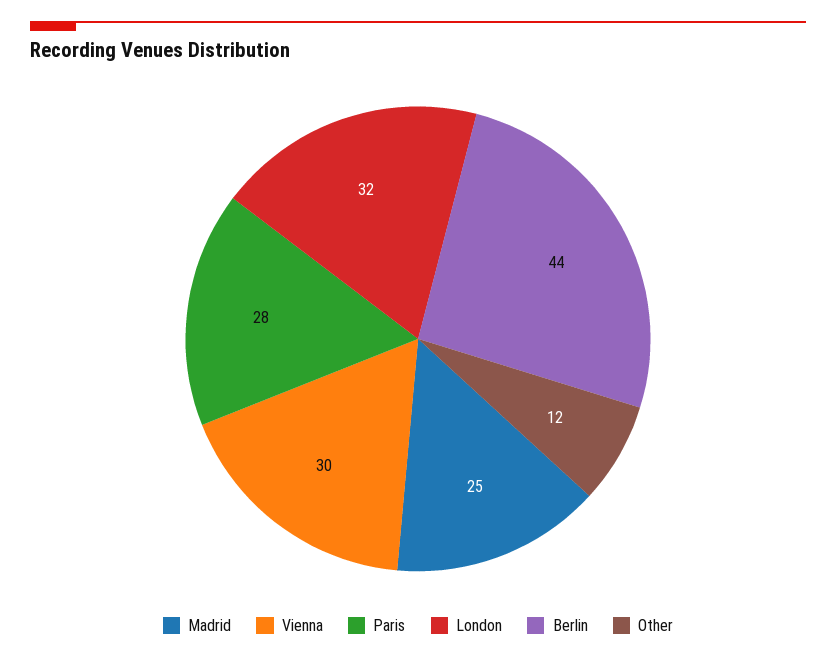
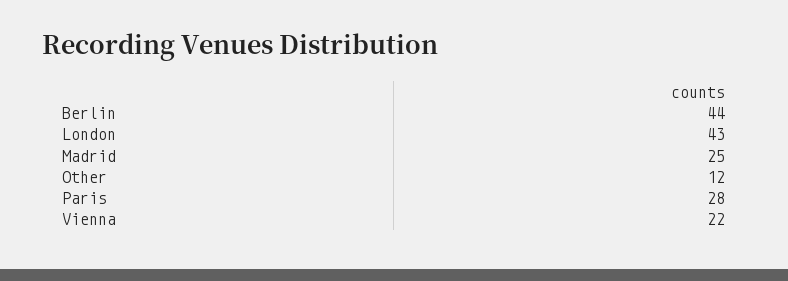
Vienna: 30 -> 22
London: 32 -> 43

